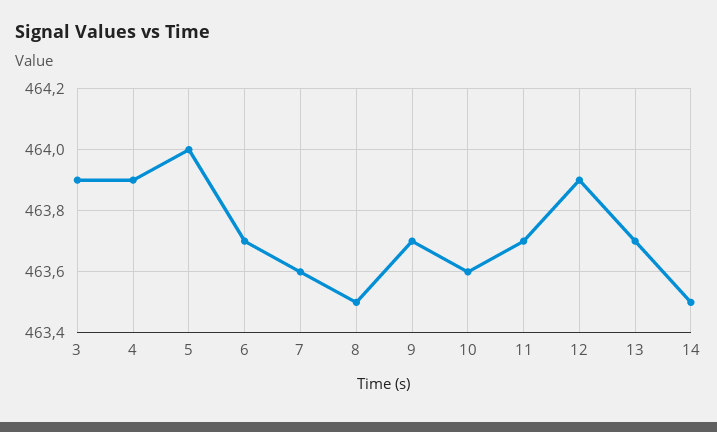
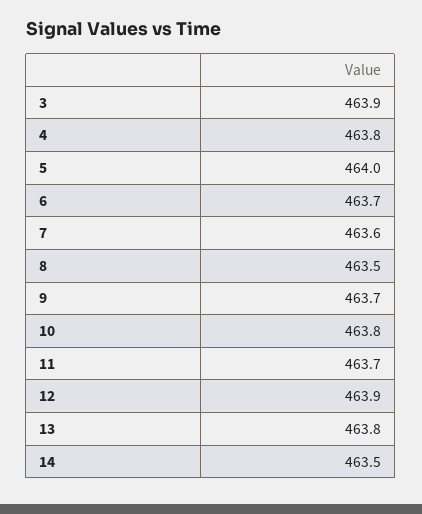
4: 463.9 -> 463.8
10: 463.6 -> 463.8
13: 463.7 -> 463.8

